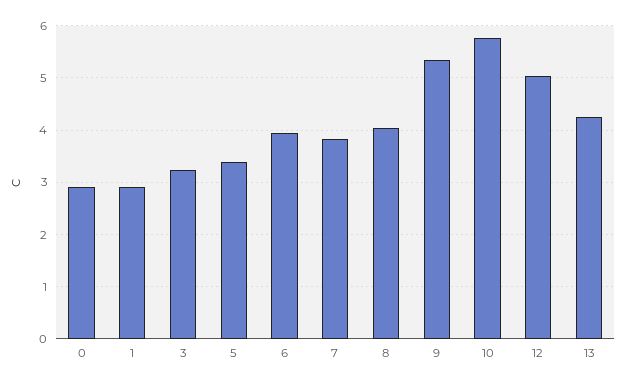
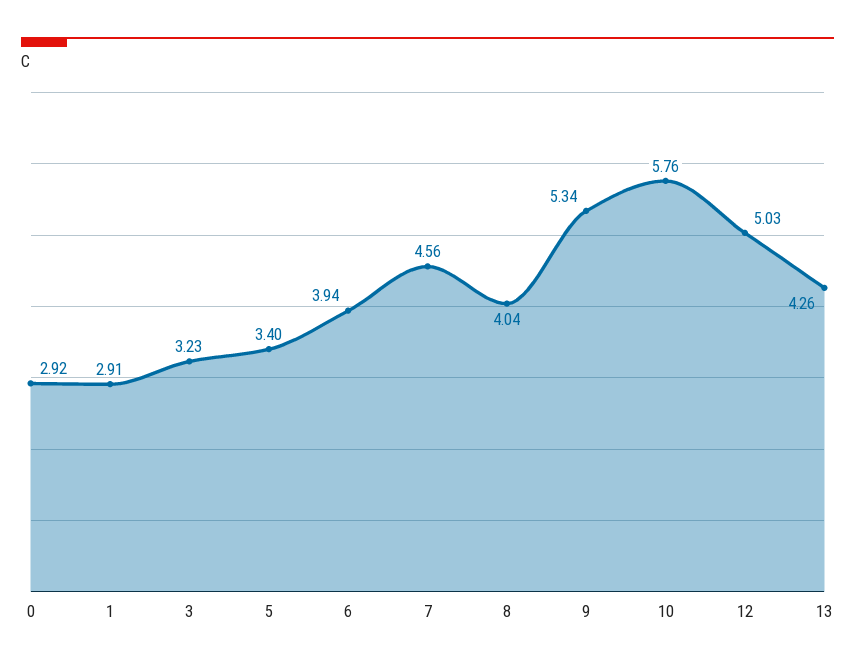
7: 3.8 -> 4.56

